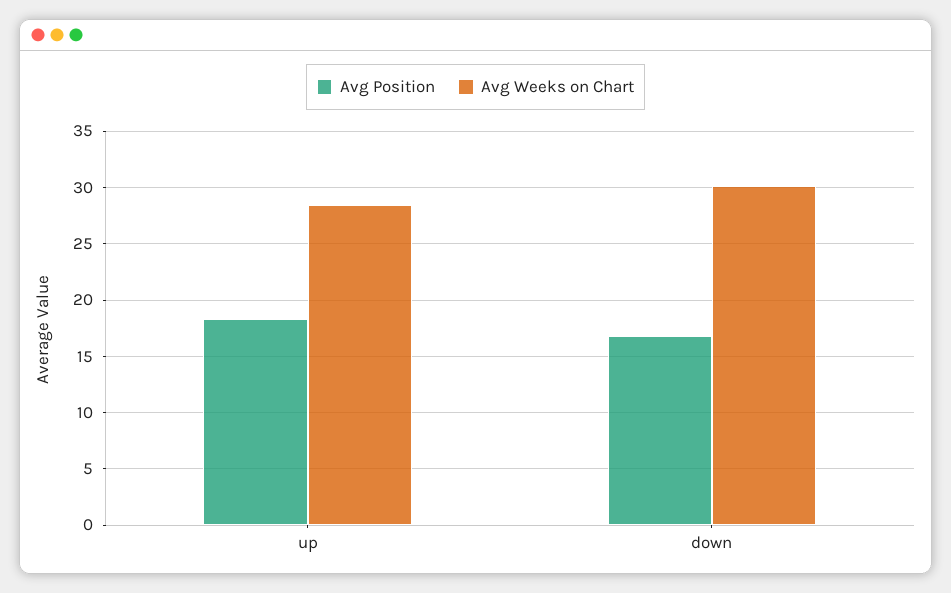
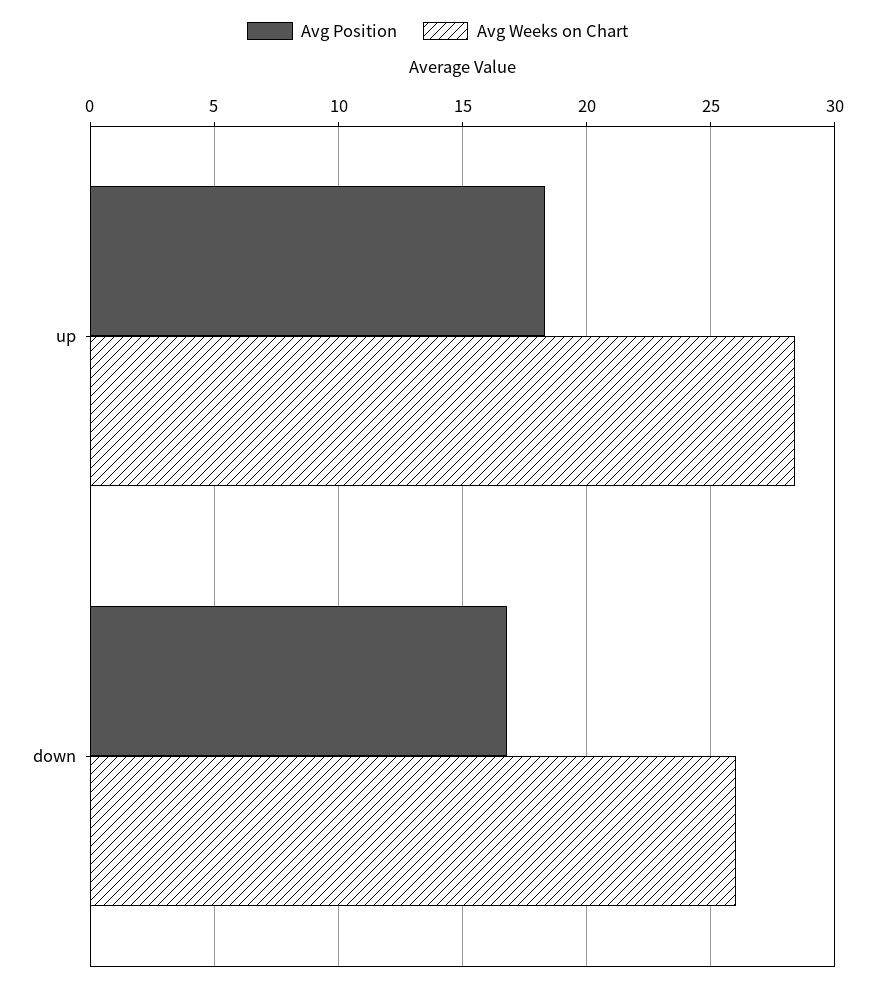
Avg Weeks on Chart, down: 30 -> 26

